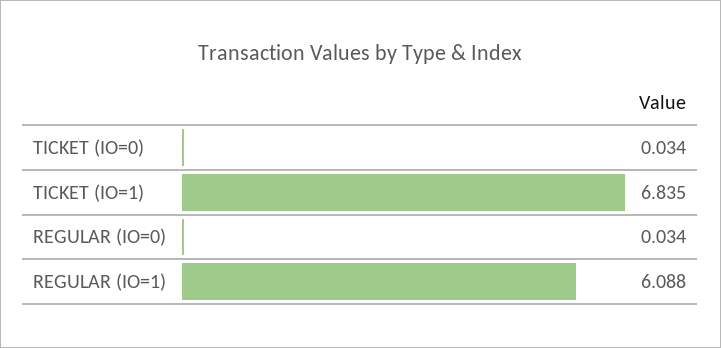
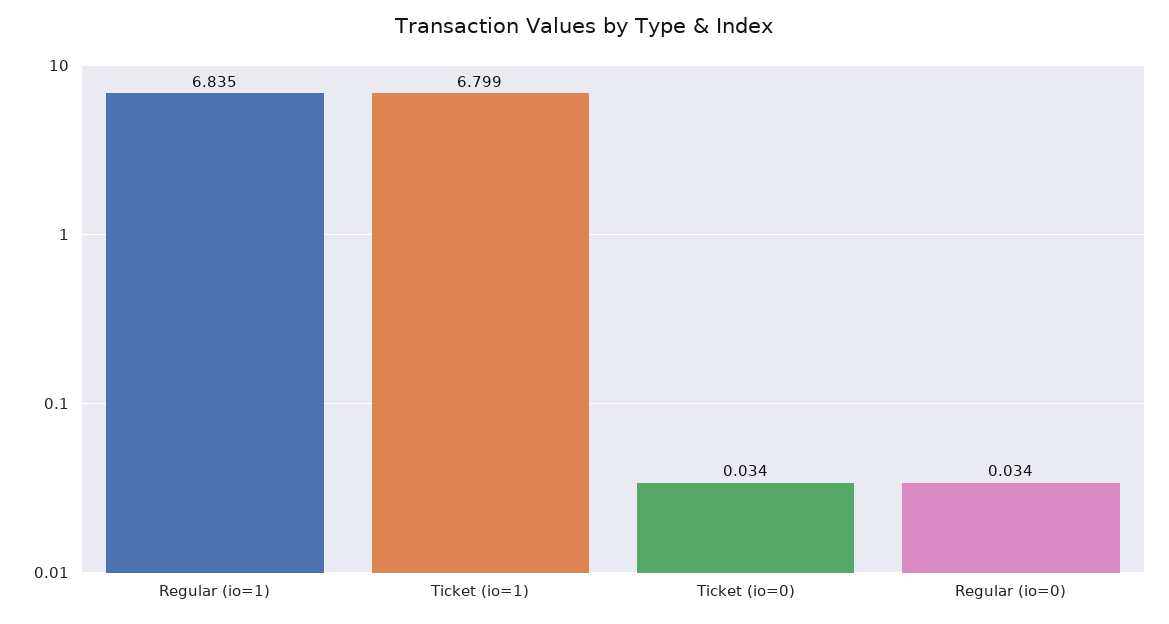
TICKET (IO=1): 6.835 -> 6.799
REGULAR (IO=1): 6.088 -> 6.835

